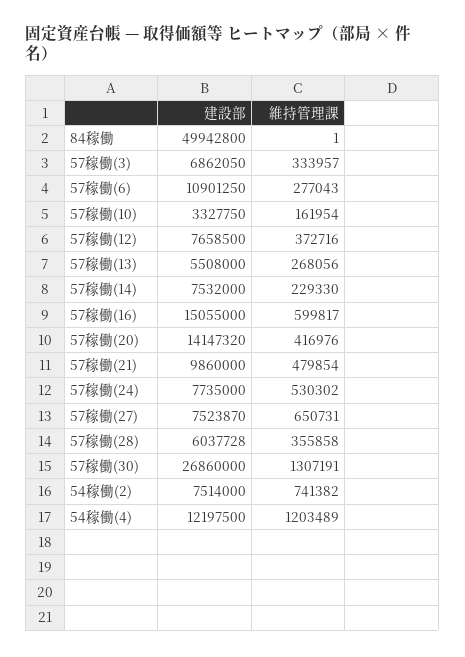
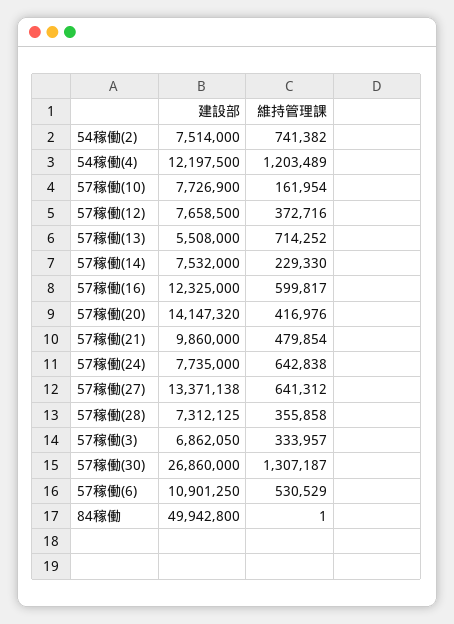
維持管理課, 57稼働(6): 277043 -> 530529
建設部, 57稼働(10): 3327750 -> 7726900
維持管理課, 57稼働(13): 268056 -> 714252
建設部, 57稼働(16): 15055000 -> 12325000
維持管理課, 57稼働(24): 530302 -> 642838
建設部, 57稼働(27): 7523870 -> 13371138
維持管理課, 57稼働(27): 650731 -> 641312
建設部, 57稼働(28): 6037728 -> 7312125
維持管理課, 57稼働(30): 1307191 -> 1307187

